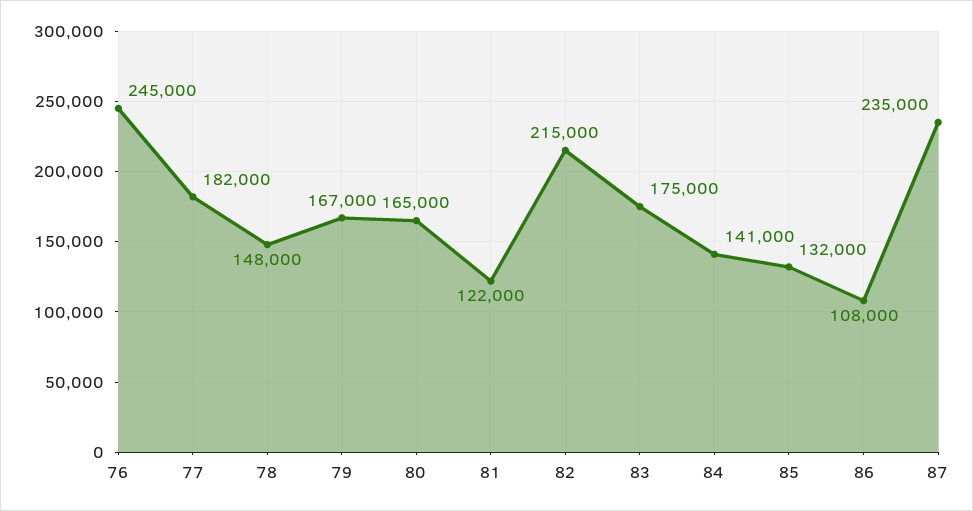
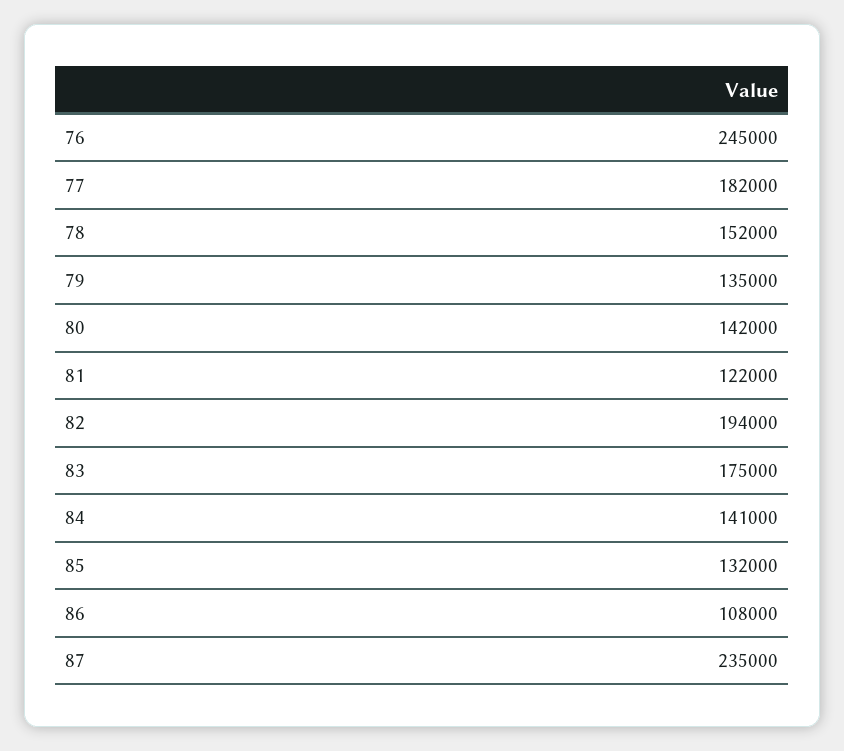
78: 148000 -> 152000
79: 167000 -> 135000
80: 165000 -> 142000
82: 215000 -> 194000

